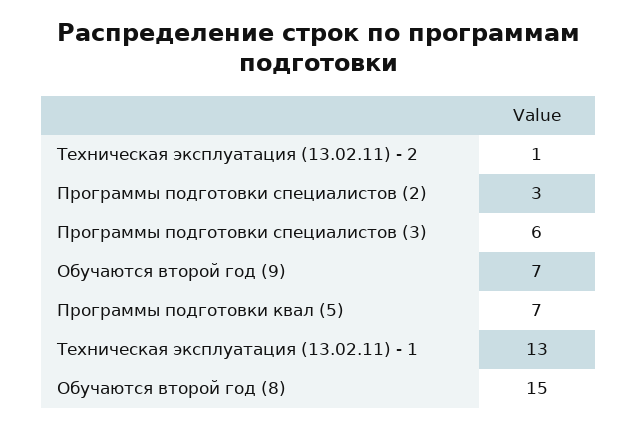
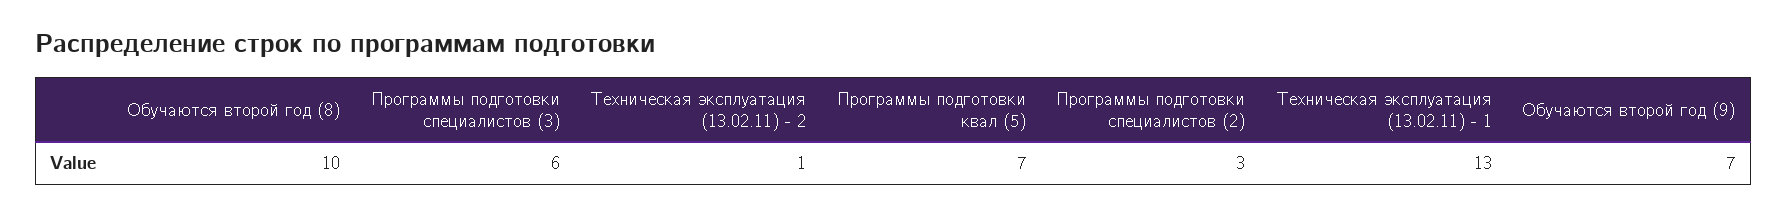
Обучаются второй год (8): 15 -> 10

